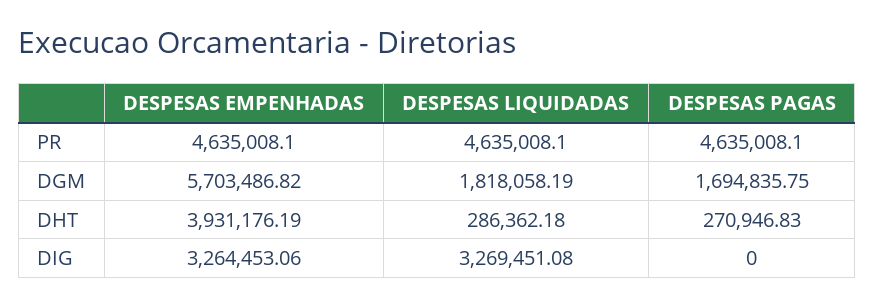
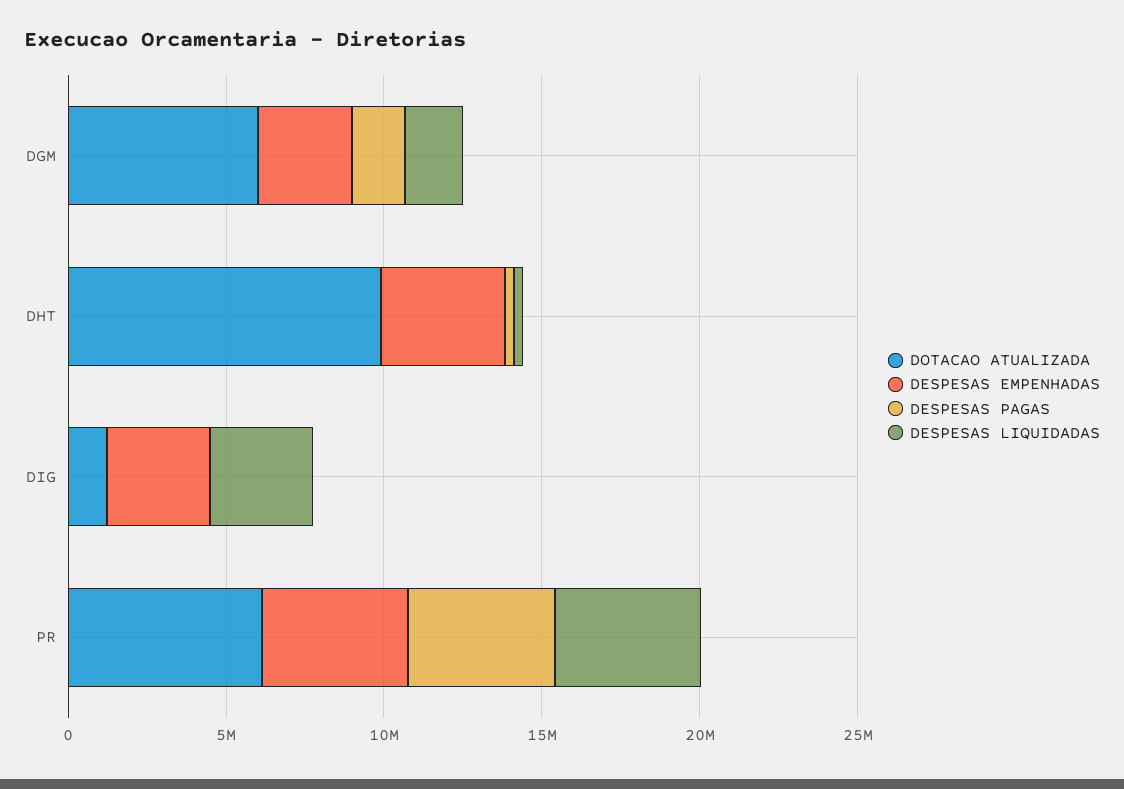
DESPESAS EMPENHADAS, DGM: 5703486.82 -> 3000000
DOTACAO ATUALIZADA, DGM: none -> 6000000
DOTACAO ATUALIZADA, DHT: none -> 10000000
DOTACAO ATUALIZADA, DIG: none -> 1000000
DOTACAO ATUALIZADA, PR: none -> 6000000

